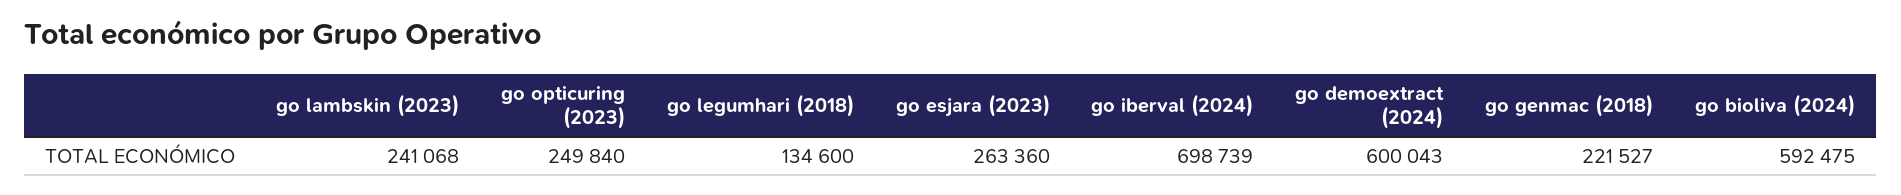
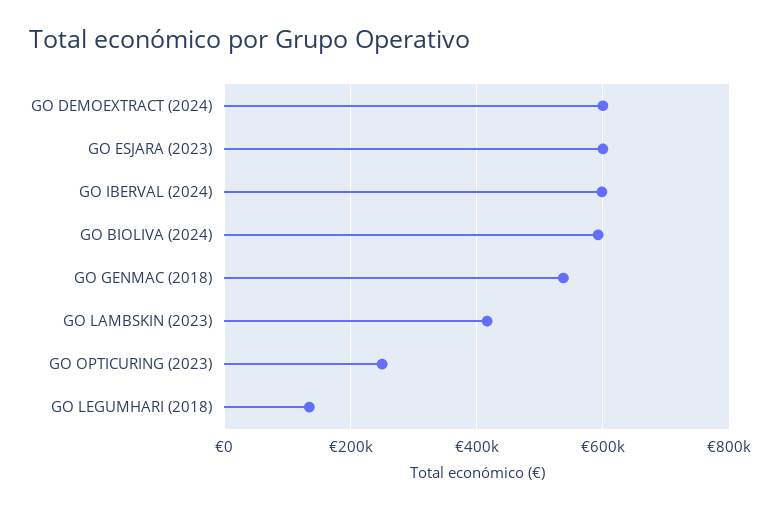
go lambskin (2023): 241068 -> 420000
go esjara (2023): 263360 -> 600000
go iberval (2024): 698739 -> 600000
go genmac (2018): 221527 -> 540000

